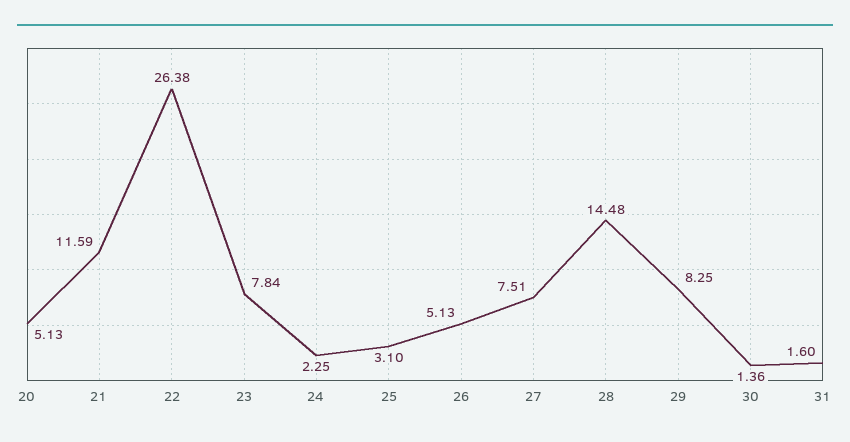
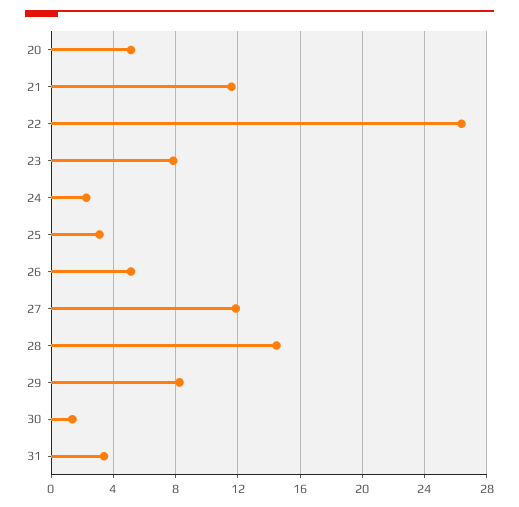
27: 7.51 -> 12
31: 1.6 -> 3.5

